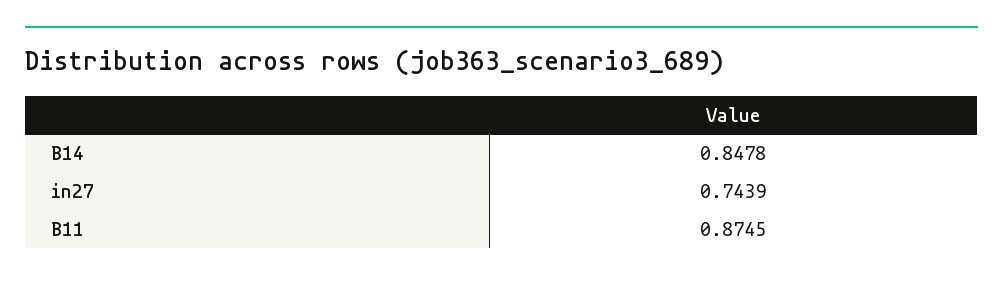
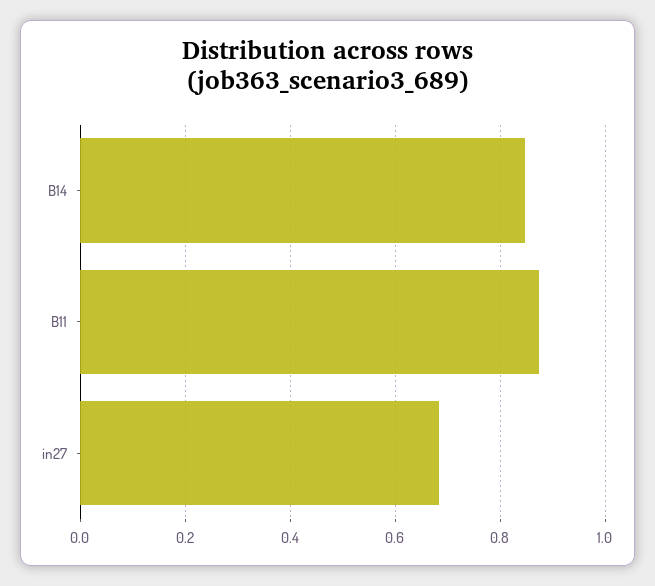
in27: 0.7439 -> 0.68

